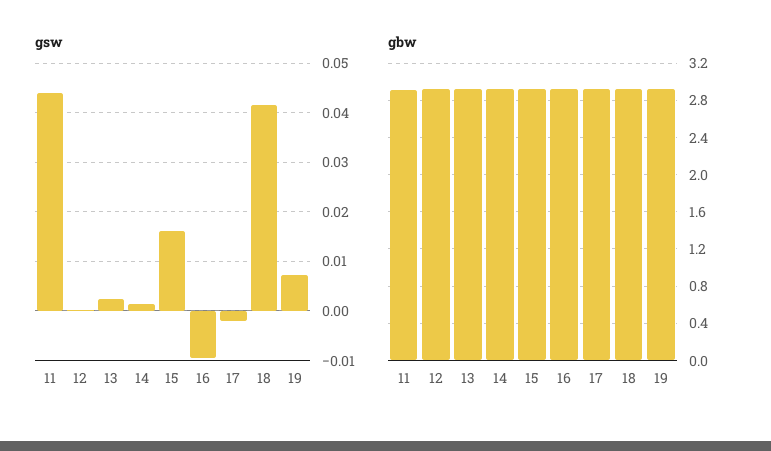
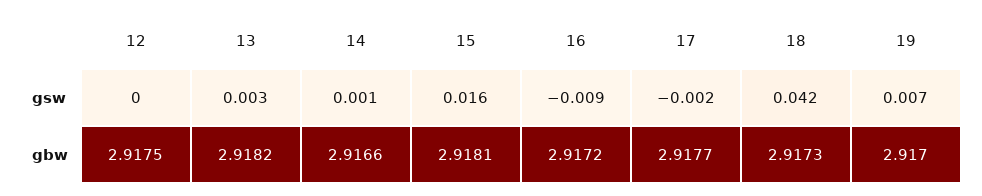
gsw, 11: 0.044 -> none
gbw, 11: 2.9 -> none

